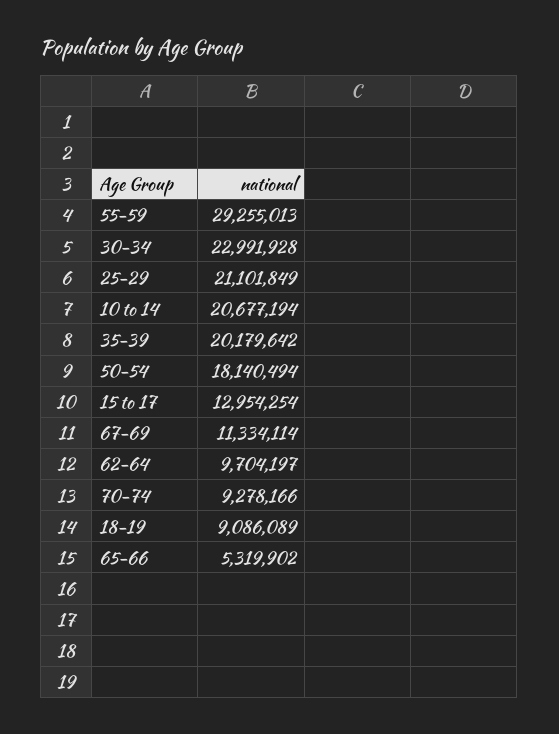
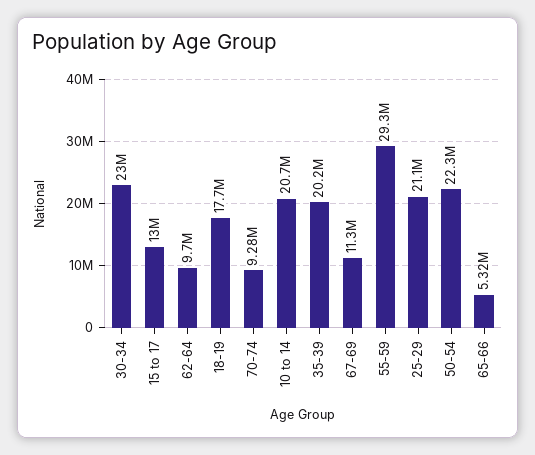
50-54: 18140494 -> 22300000
18-19: 9086089 -> 17700000

